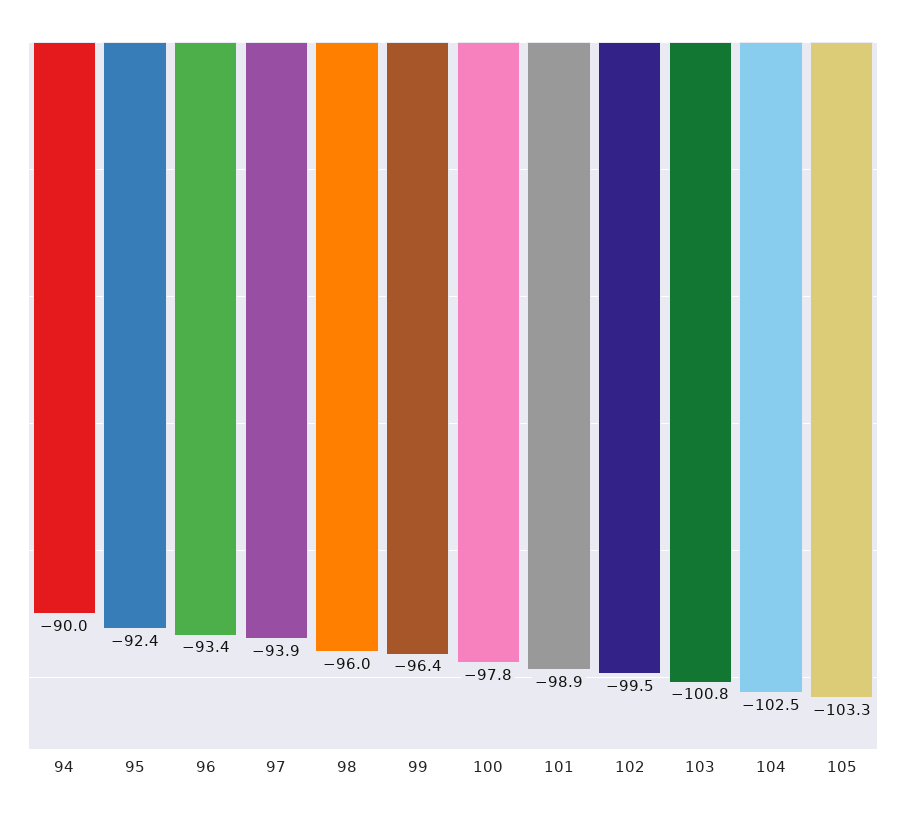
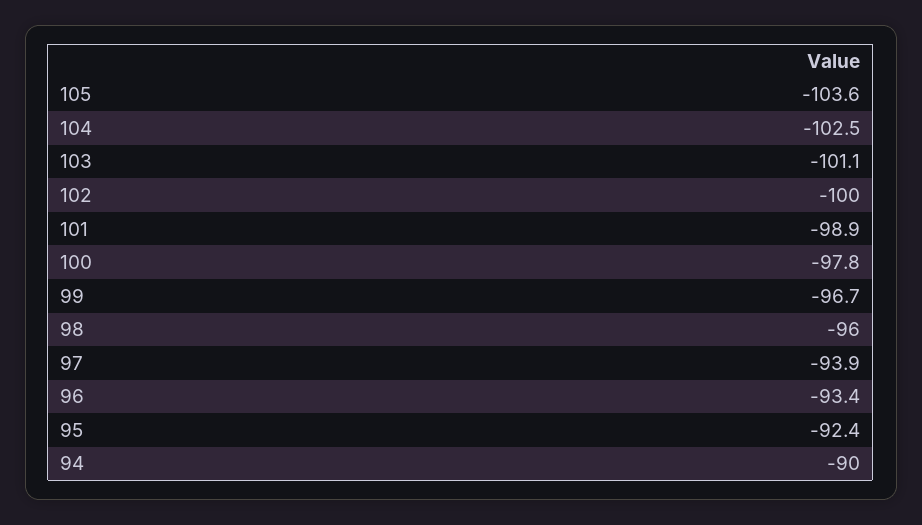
99: -96.4 -> -96.7
102: -99.5 -> -100
103: -100.8 -> -101.1
105: -103.3 -> -103.6

